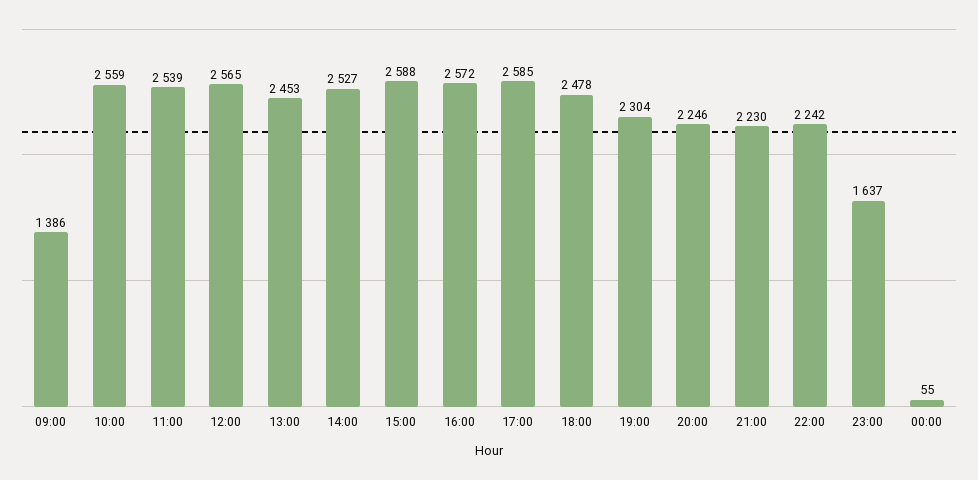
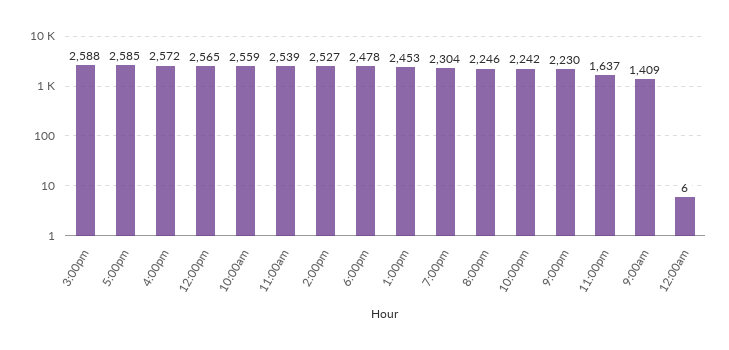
09:00: 1386 -> 1409
00:00: 55 -> 6

